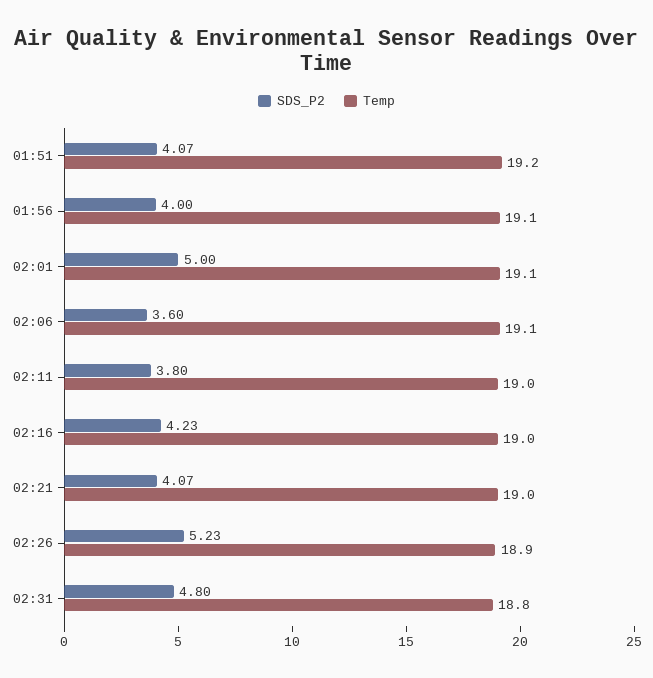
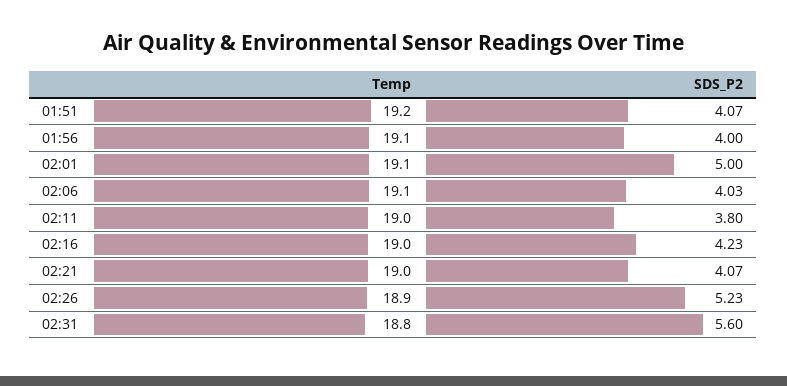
SDS_P2, 02:06: 3.6 -> 4.03
SDS_P2, 02:31: 4.8 -> 5.6

